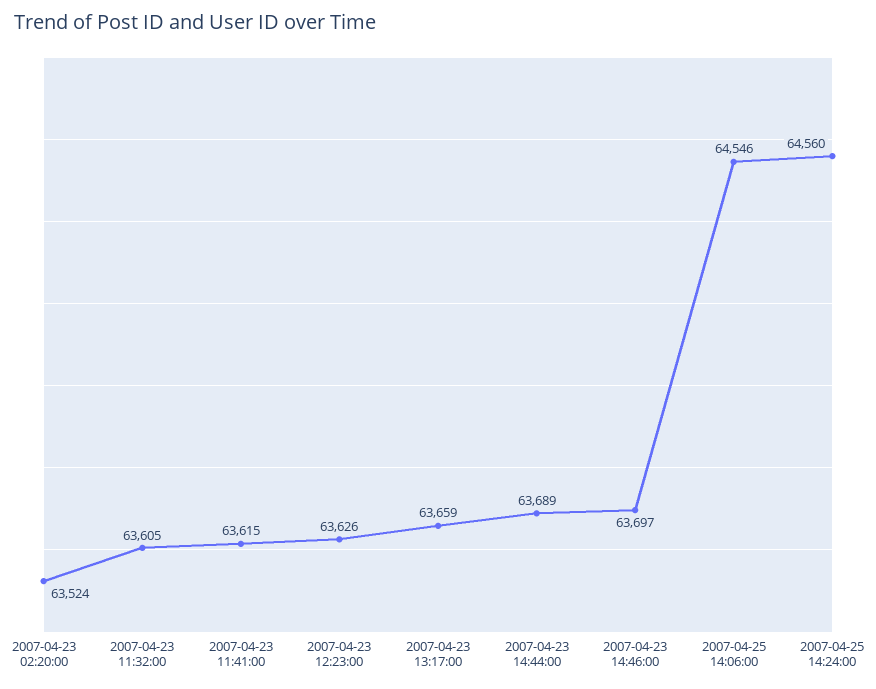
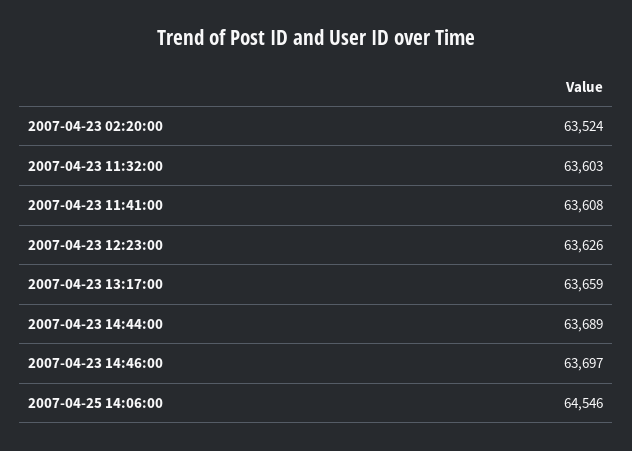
2007-04-23 11:32:00: 63605 -> 63603
2007-04-23 11:41:00: 63615 -> 63608
2007-04-25 14:24:00: 64560 -> none

